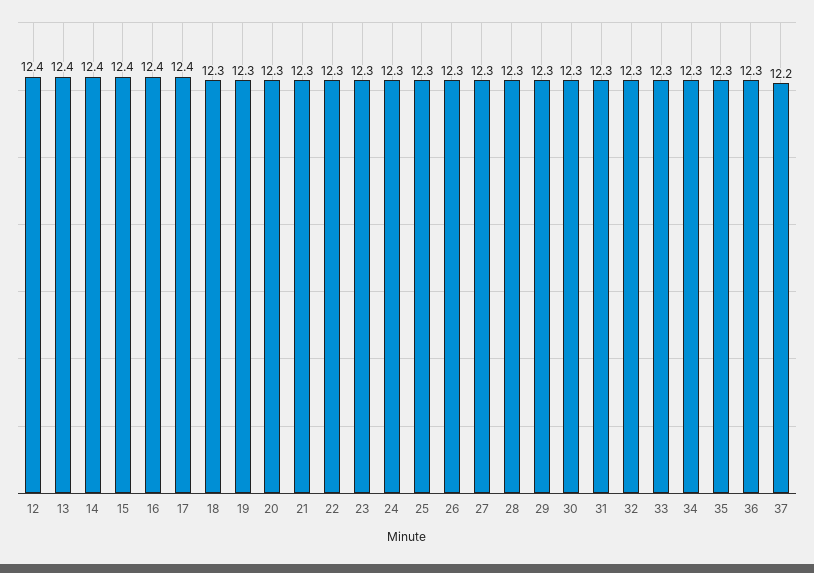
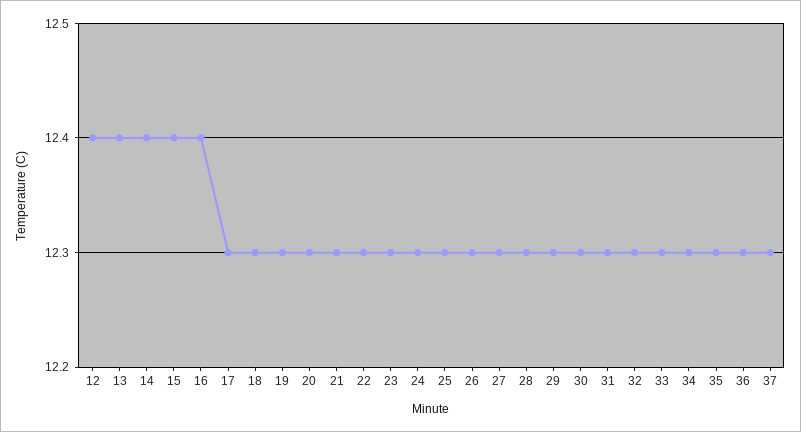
17: 12.4 -> 12.3
37: 12.2 -> 12.3

